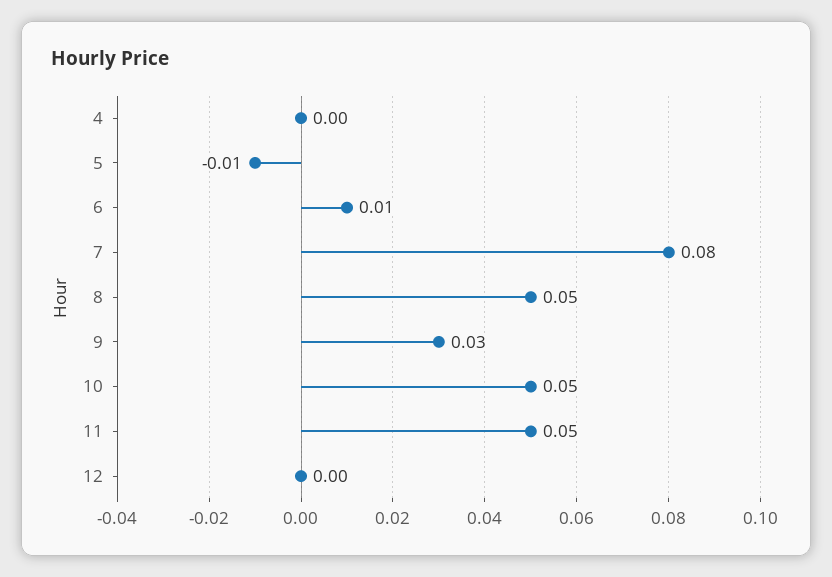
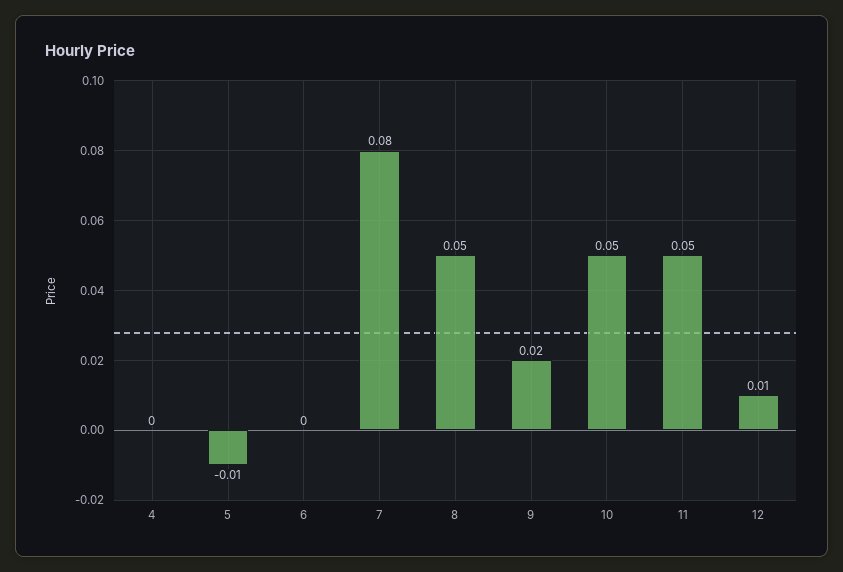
6: 0.01 -> 0
9: 0.03 -> 0.02
12: 0 -> 0.01

